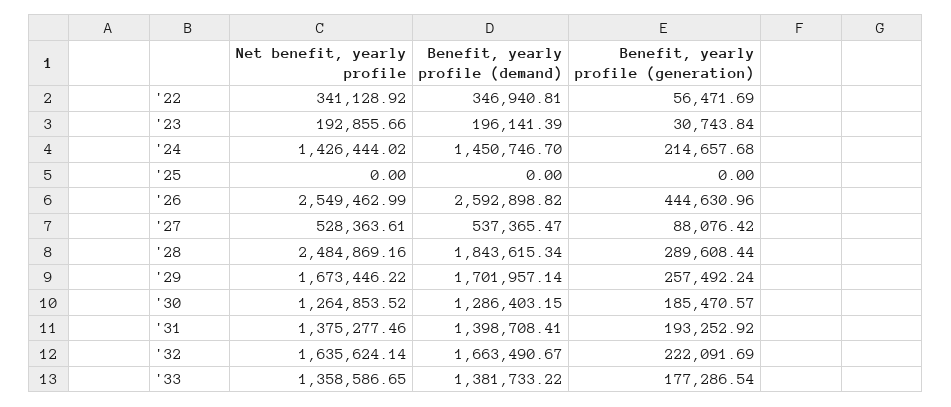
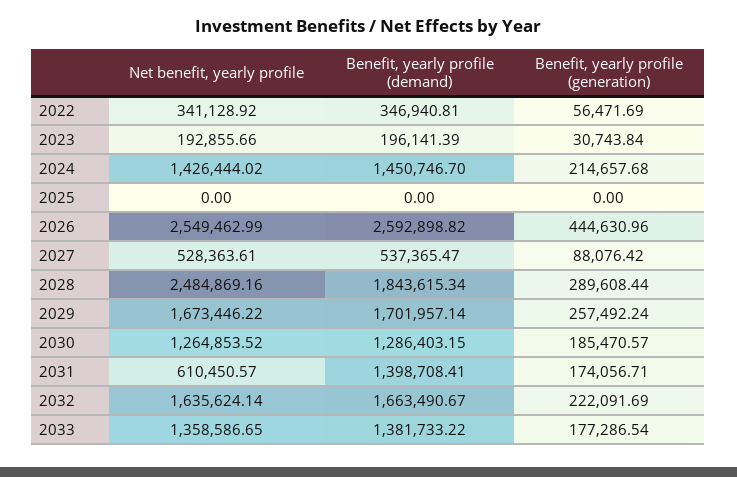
Net benefit, yearly profile, '31: 1375277.46 -> 610450.57
Benefit, yearly profile (generation), '31: 193252.92 -> 174056.71

